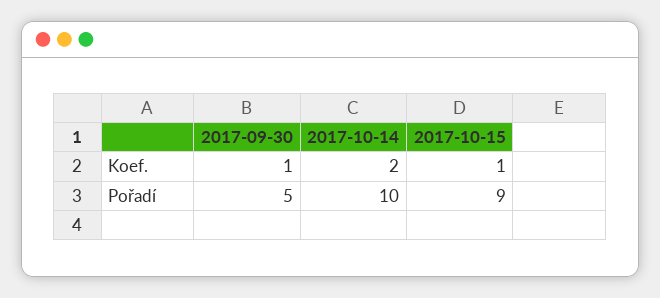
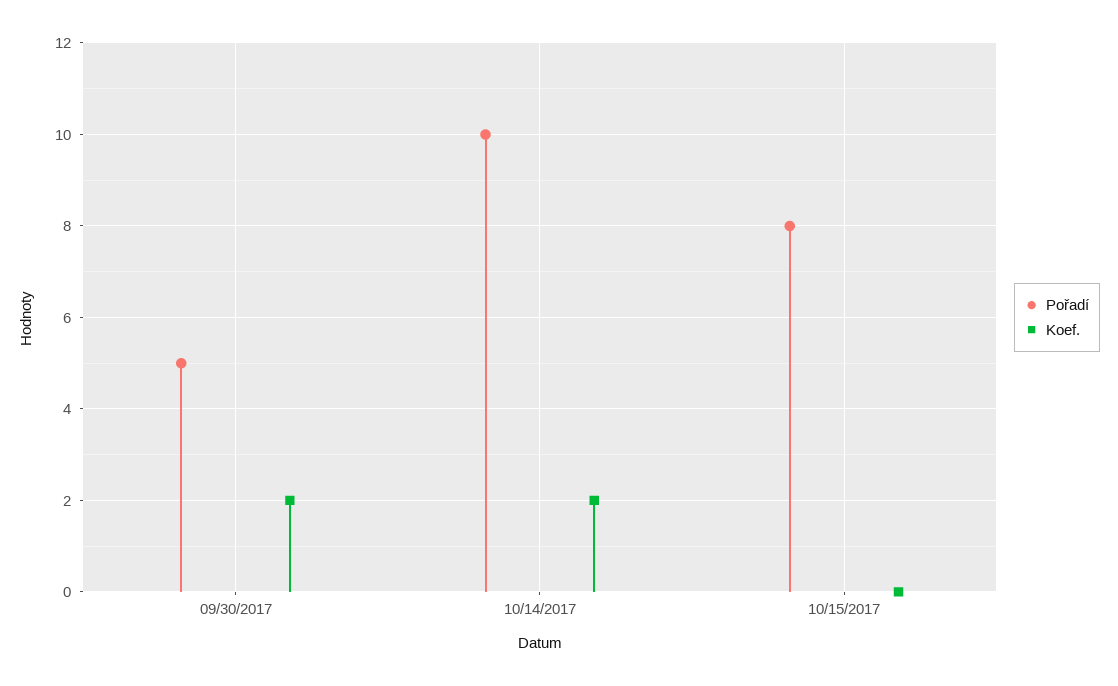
Koef., 2017-09-30: 1 -> 2
Koef., 2017-10-15: 1 -> 0
Pořadí, 2017-10-15: 9 -> 8

